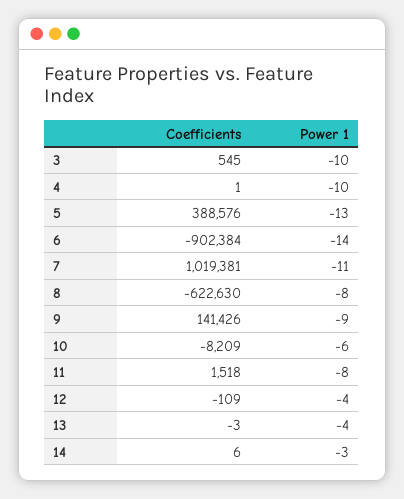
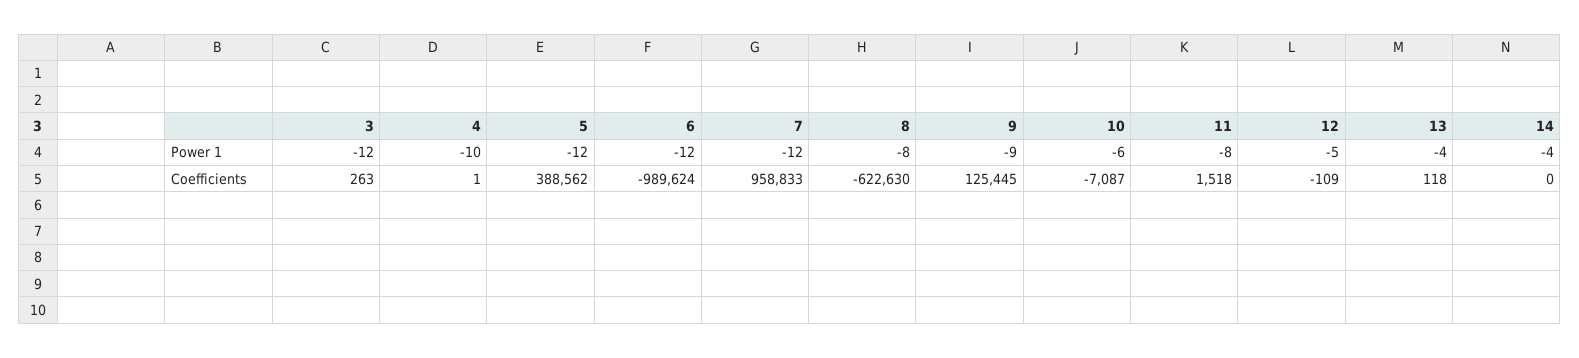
Coefficients, 3: 545 -> 263
Power 1, 3: -10 -> -12
Coefficients, 5: 388576 -> 388562
Power 1, 5: -13 -> -12
Coefficients, 6: -902384 -> -989624
Power 1, 6: -14 -> -12
Coefficients, 7: 1019381 -> 958833
Power 1, 7: -11 -> -12
Coefficients, 9: 141426 -> 125445
Coefficients, 10: -8209 -> -7087
Power 1, 12: -4 -> -5
Coefficients, 13: -3 -> 118
Coefficients, 14: 6 -> 0
Power 1, 14: -3 -> -4

